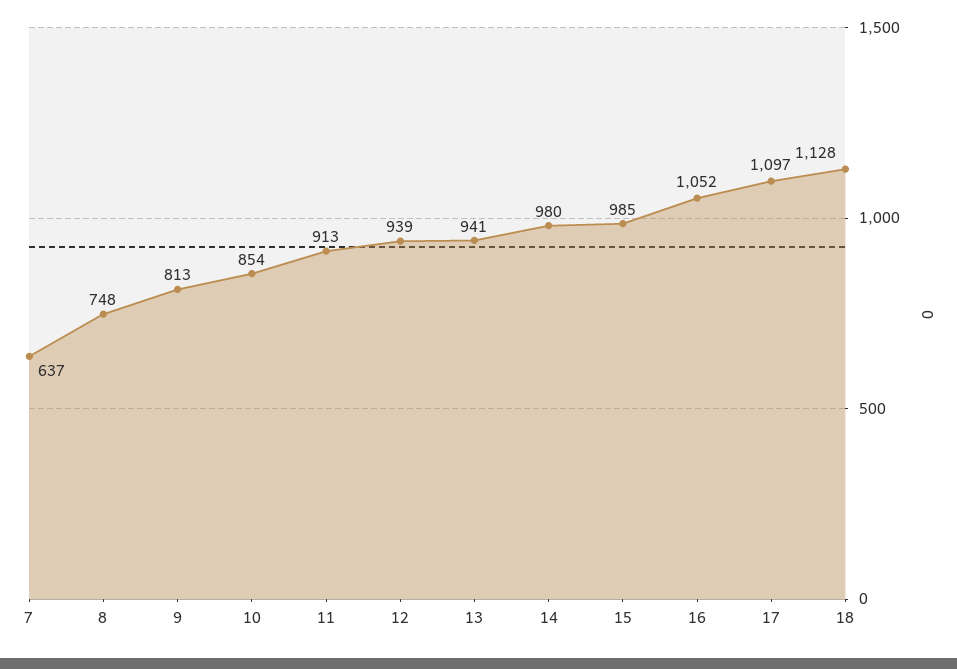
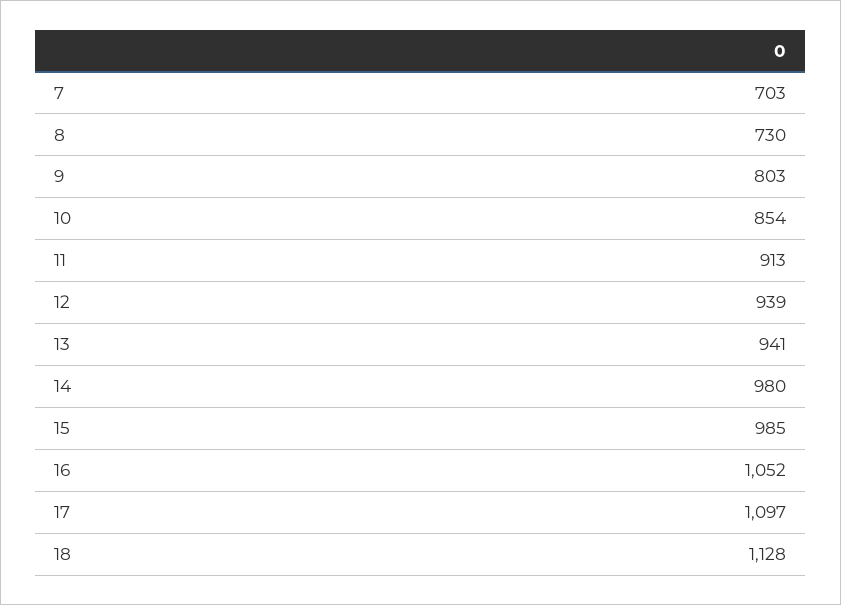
7: 637 -> 703
8: 748 -> 730
9: 813 -> 803

